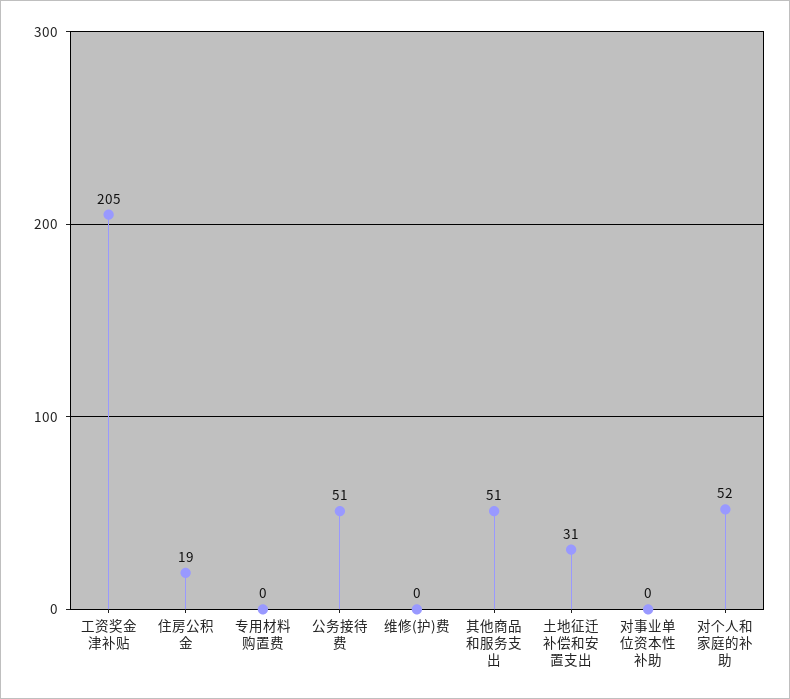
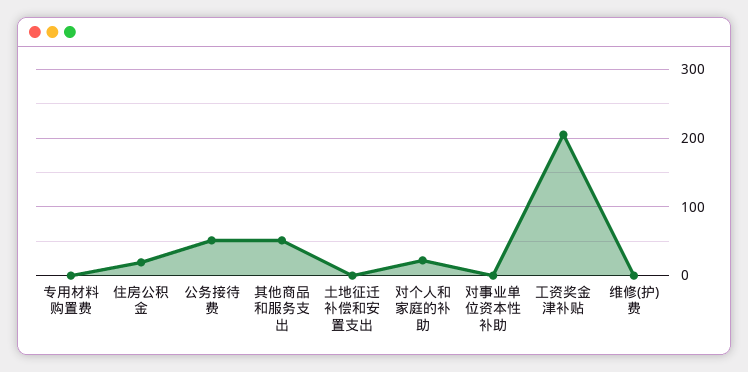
土地征迁补偿和安置支出: 31 -> 0
对个人和家庭的补助: 52 -> 20

